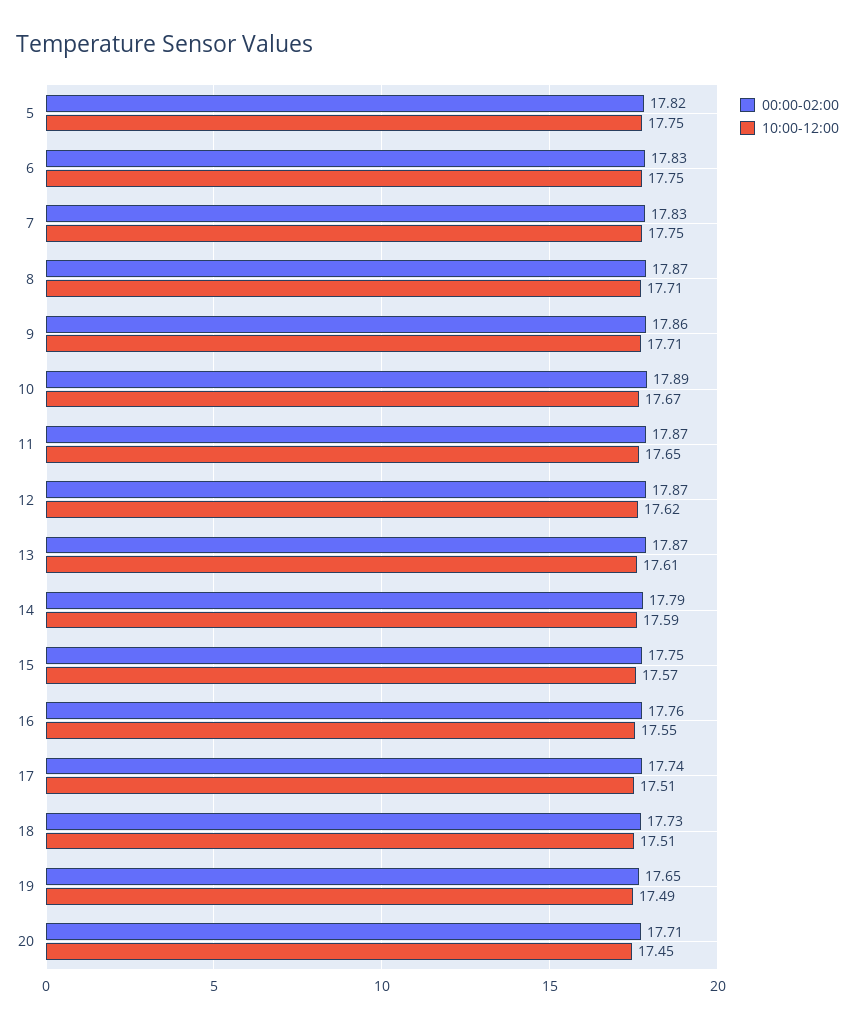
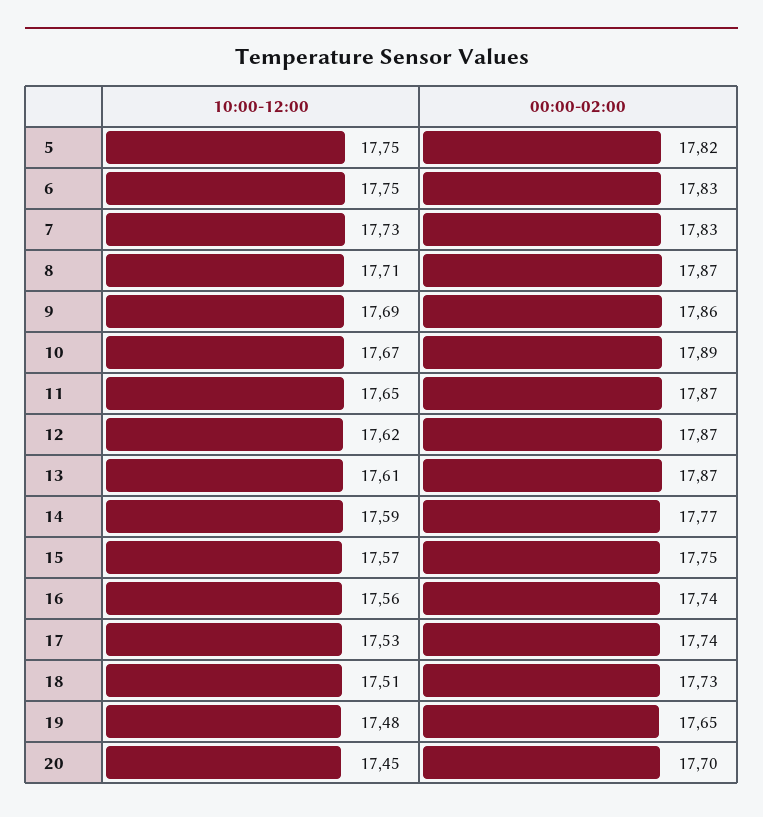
10:00-12:00, 7: 17.75 -> 17.73
10:00-12:00, 9: 17.71 -> 17.69
00:00-02:00, 14: 17.79 -> 17.77
00:00-02:00, 16: 17.76 -> 17.74
10:00-12:00, 16: 17.55 -> 17.56
10:00-12:00, 17: 17.51 -> 17.53
10:00-12:00, 19: 17.49 -> 17.48
00:00-02:00, 20: 17.71 -> 17.7

